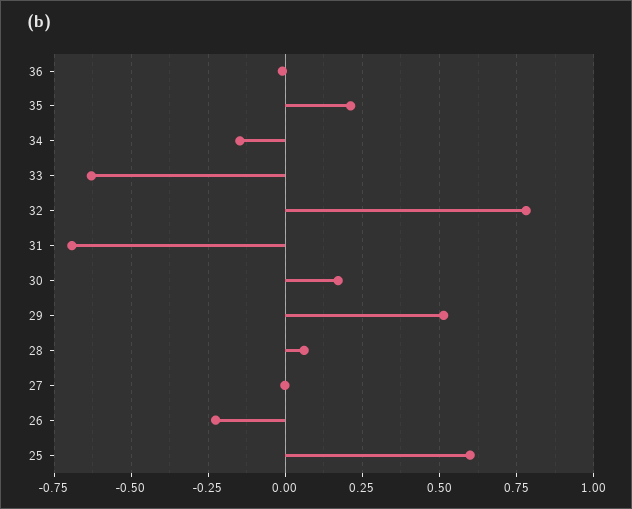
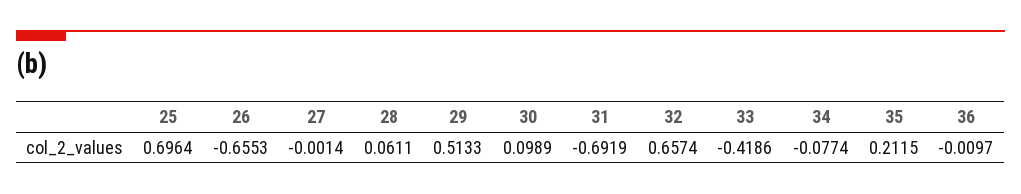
34: -0.15 -> -0.0774
33: -0.625 -> -0.4186
32: 0.775 -> 0.6574
30: 0.175 -> 0.0989
26: -0.225 -> -0.6553
25: 0.6 -> 0.6964

